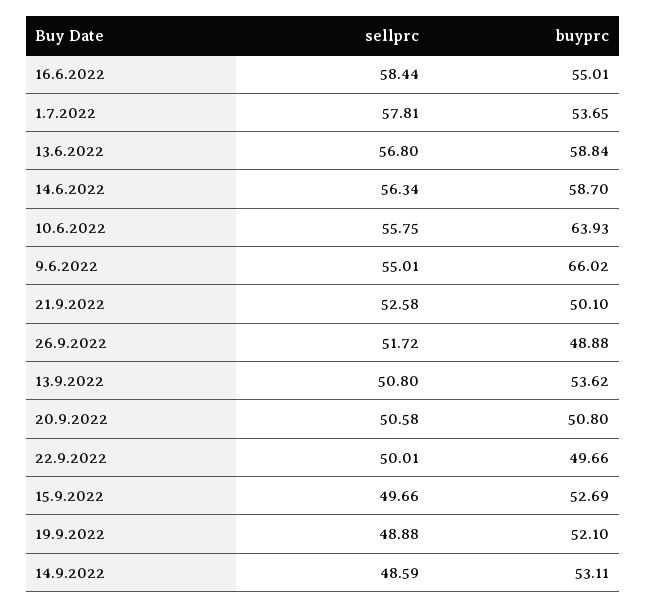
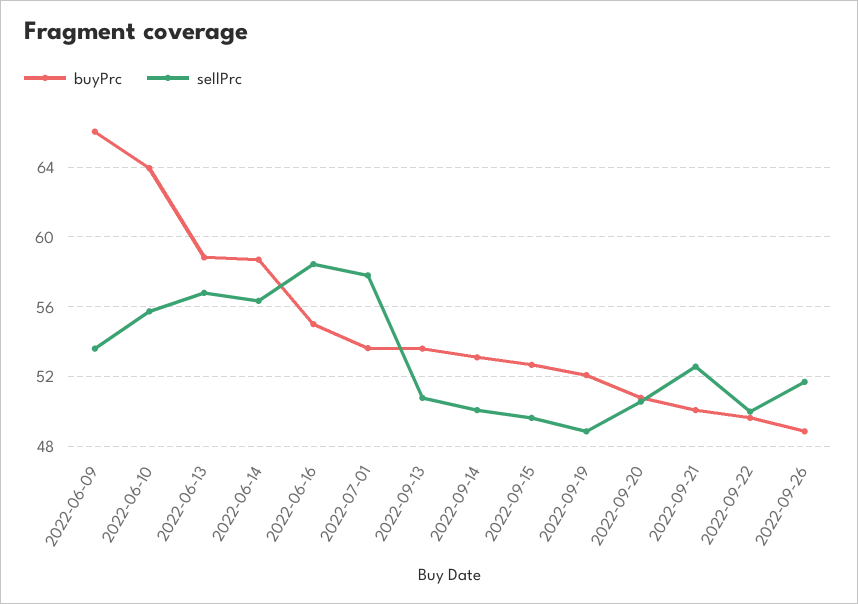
sellprc, 9.6.2022: 55.01 -> 53.5
sellprc, 14.9.2022: 48.59 -> 50

